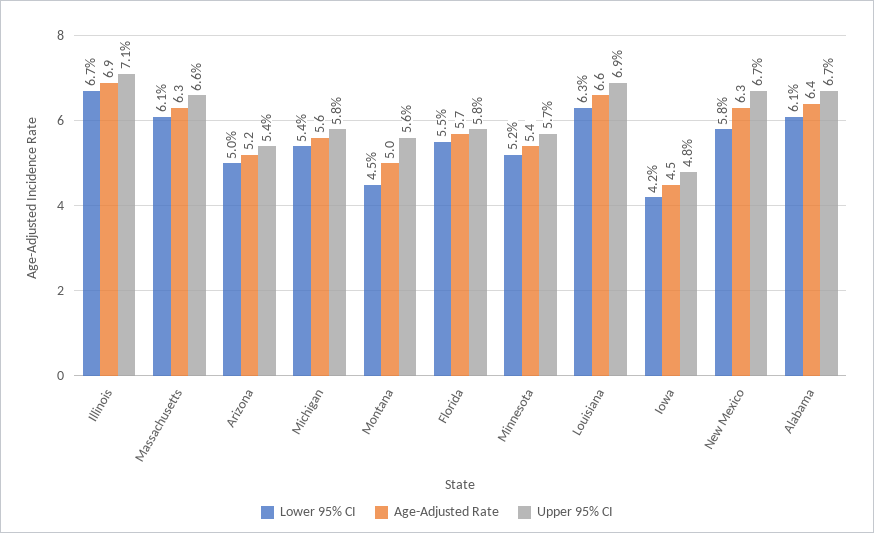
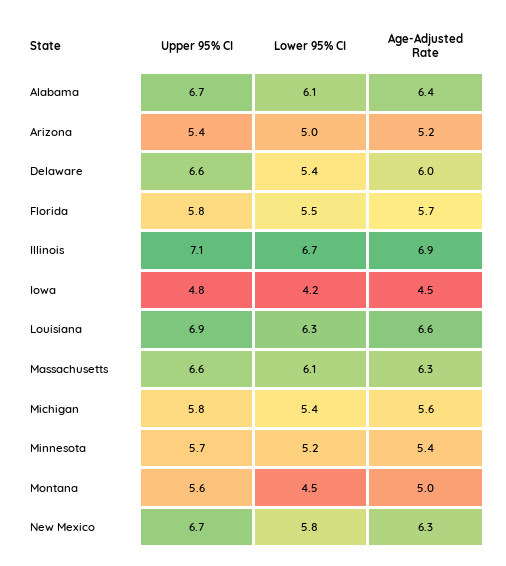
Upper 95% CI, Delaware: none -> 6.6
Lower 95% CI, Delaware: none -> 5.4
Age-Adjusted Rate, Delaware: none -> 6

